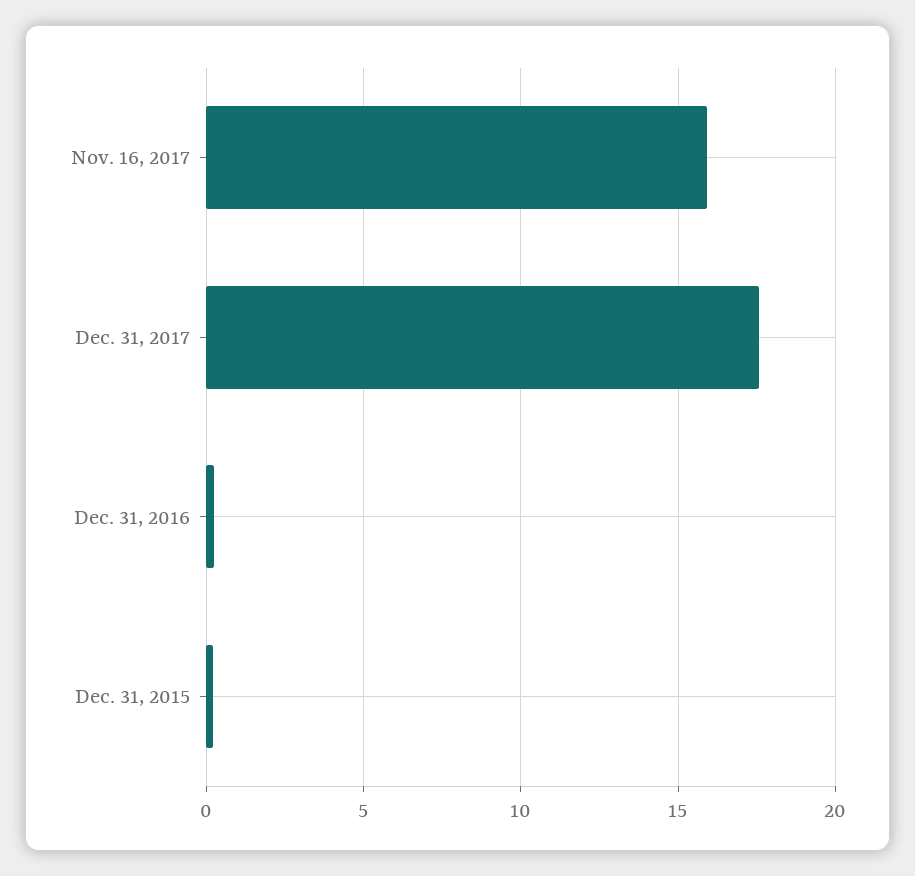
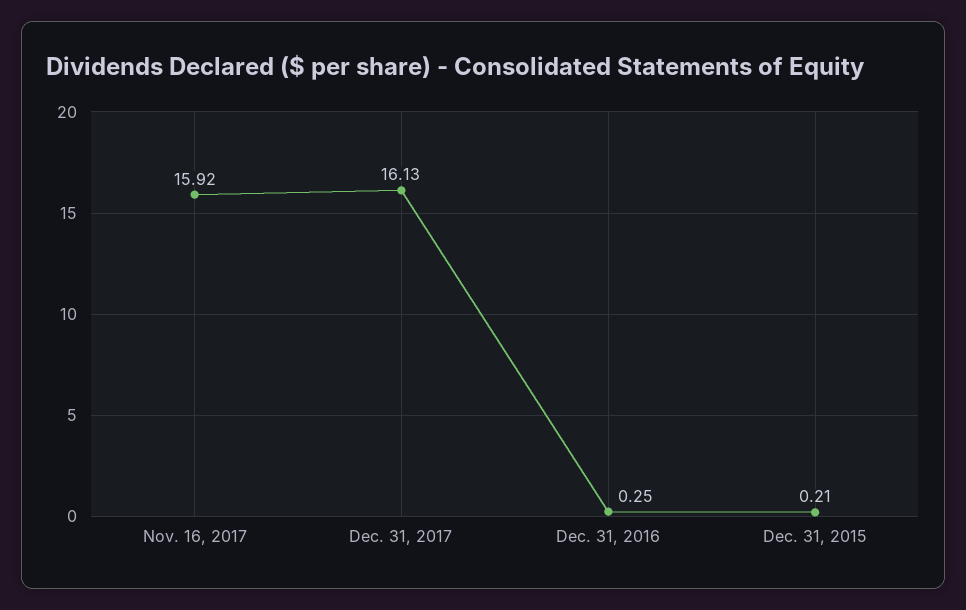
Dec. 31, 2017: 17.5 -> 16.13

